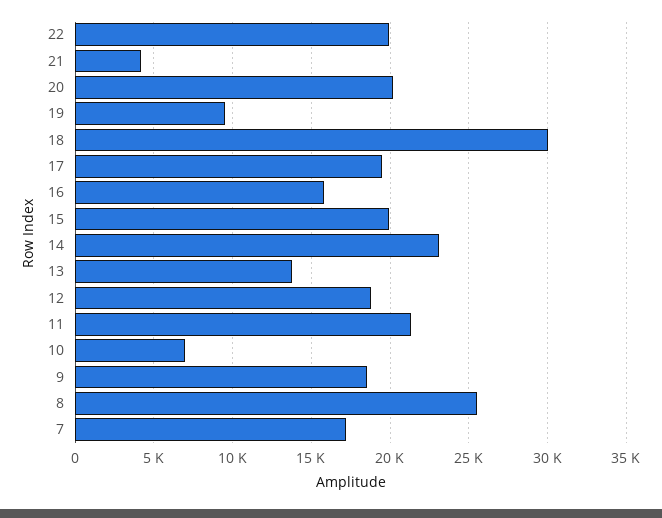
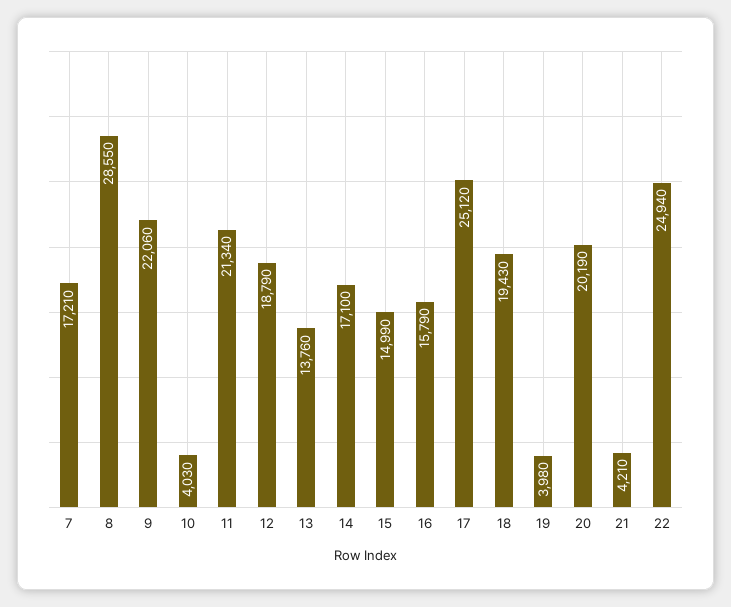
22: 20000 -> 24940
19: 9500 -> 3980
18: 30000 -> 19430
17: 19500 -> 25120
15: 20000 -> 14990
14: 23000 -> 17100
10: 7000 -> 4030
9: 18500 -> 22060
8: 25500 -> 28550

